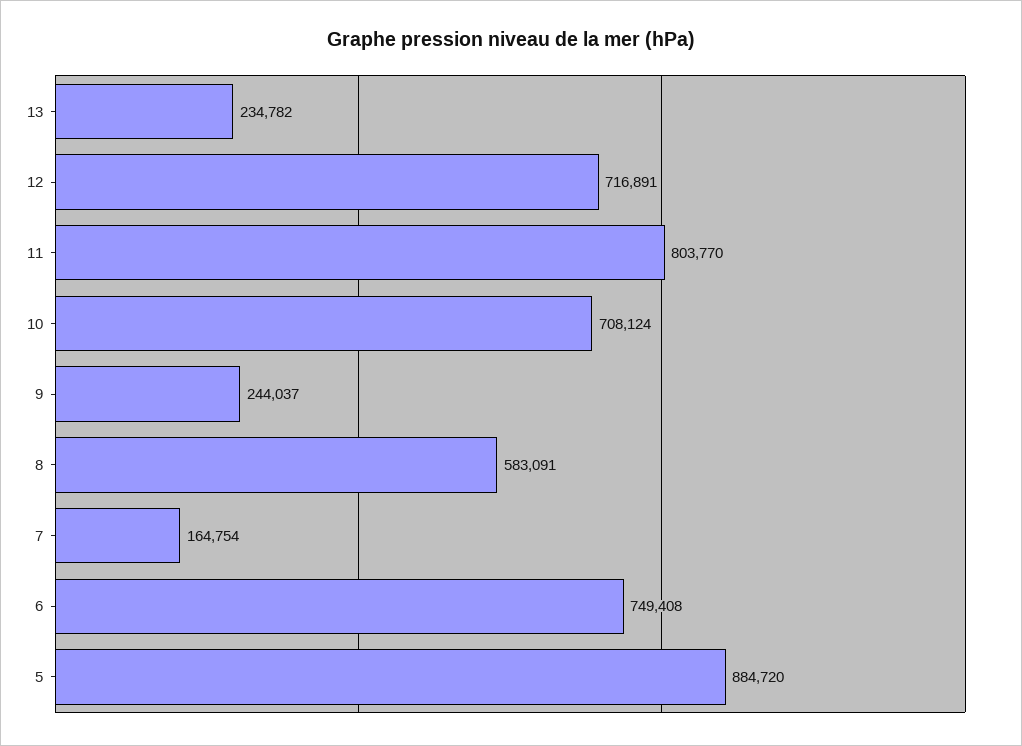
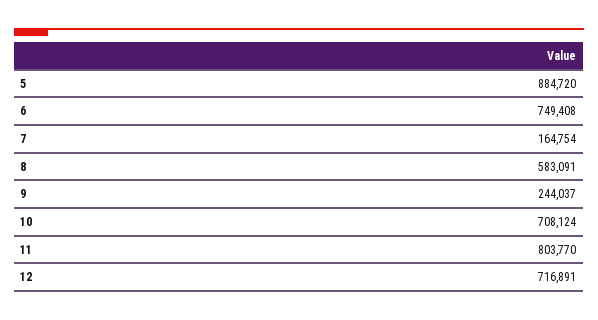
13: 234782 -> none

